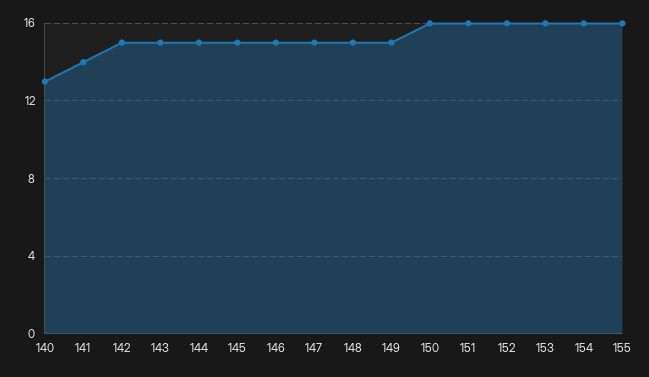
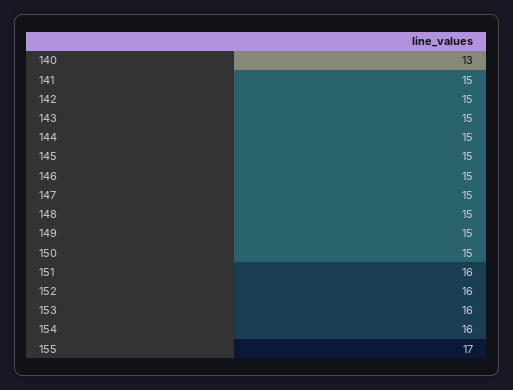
141: 14 -> 15
150: 16 -> 15
155: 16 -> 17

